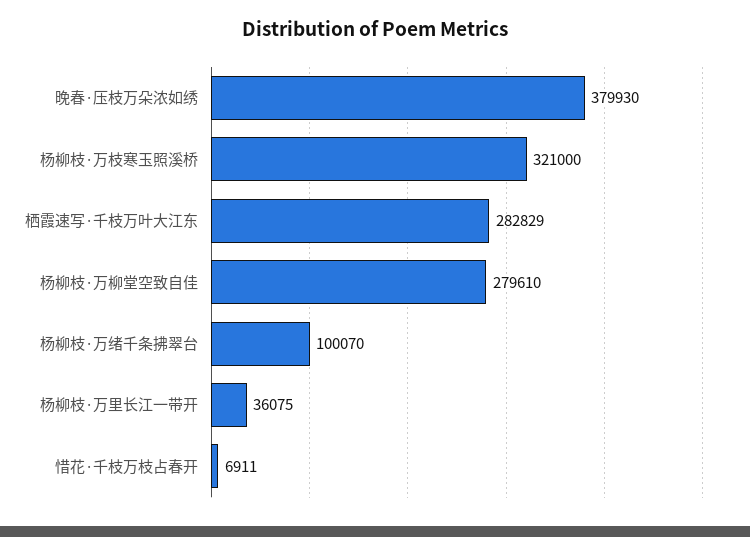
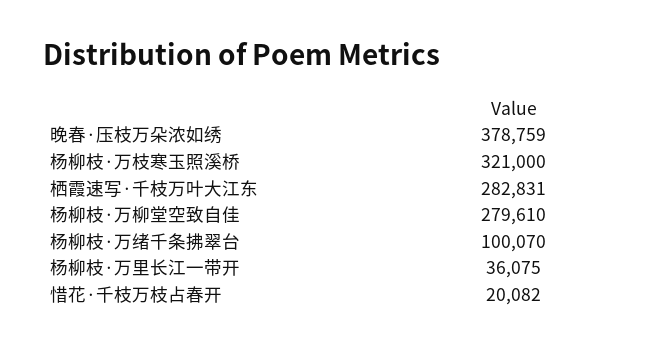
晚春·压枝万朵浓如绣: 379930 -> 378759
栖霞速写·千枝万叶大江东: 282829 -> 282831
惜花·千枝万枝占春开: 6911 -> 20082

